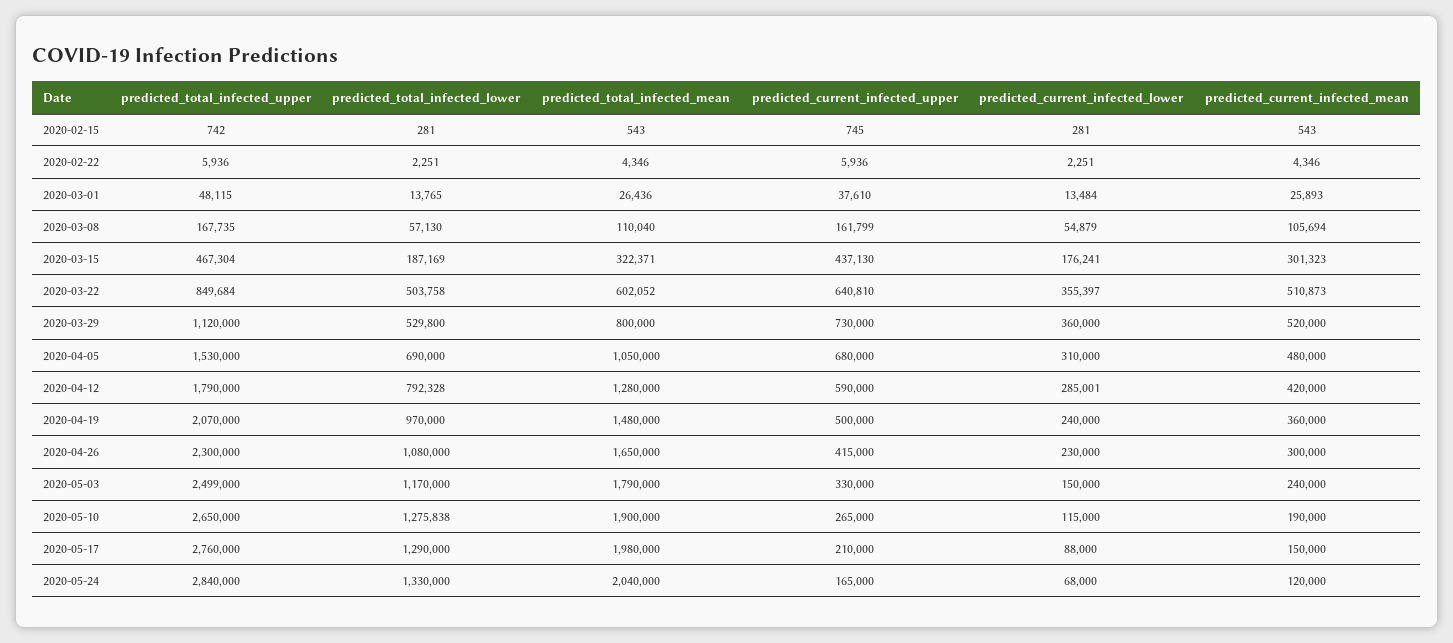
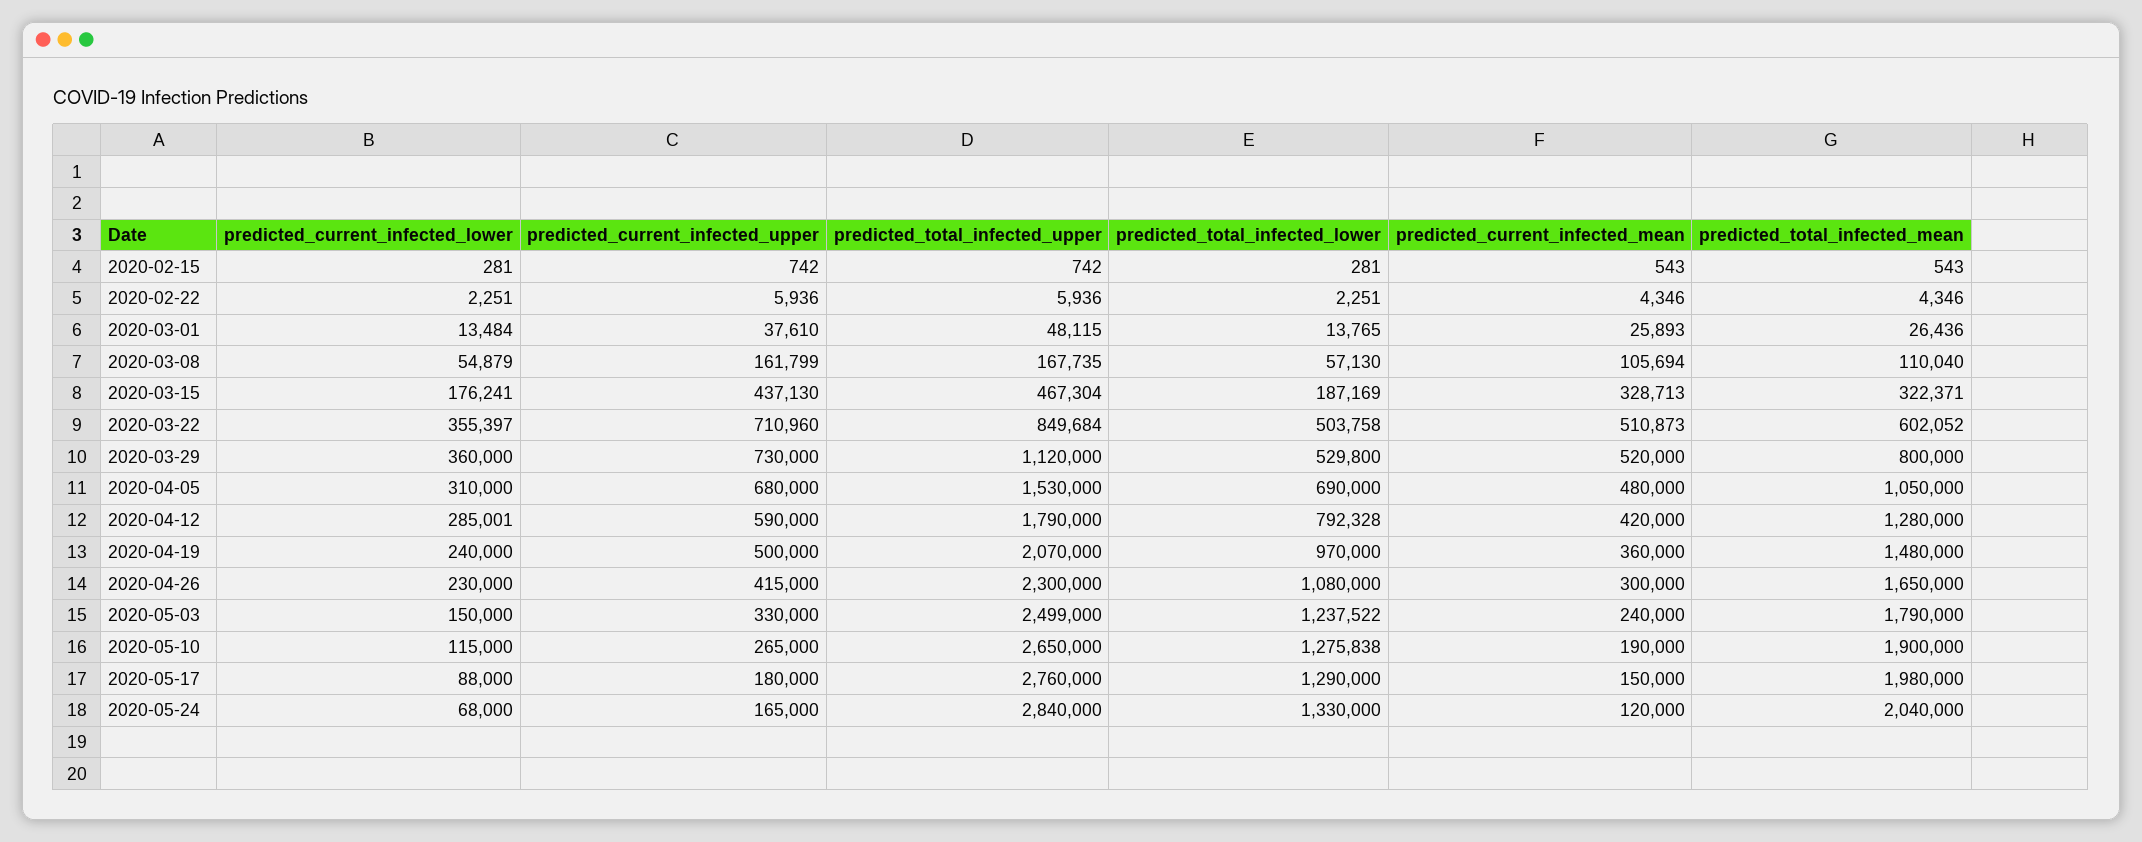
predicted_current_infected_upper, 2020-02-15: 745 -> 742
predicted_current_infected_mean, 2020-03-15: 301323 -> 328713
predicted_current_infected_upper, 2020-03-22: 640810 -> 710960
predicted_total_infected_lower, 2020-05-03: 1170000 -> 1237522
predicted_current_infected_upper, 2020-05-17: 210000 -> 180000

